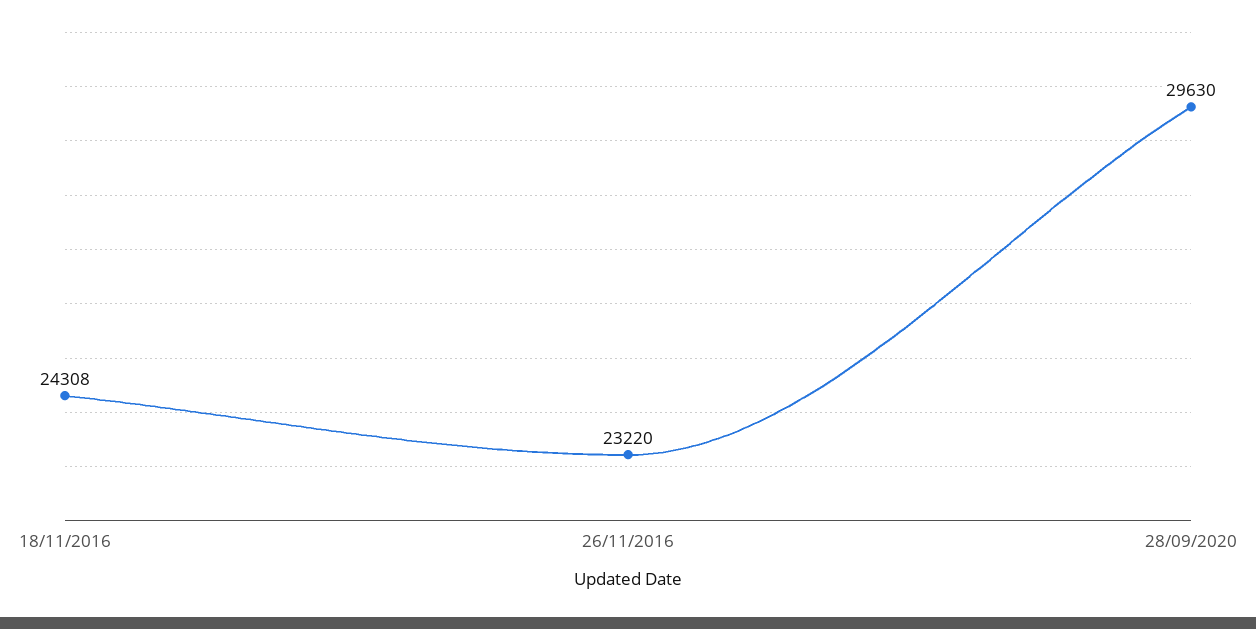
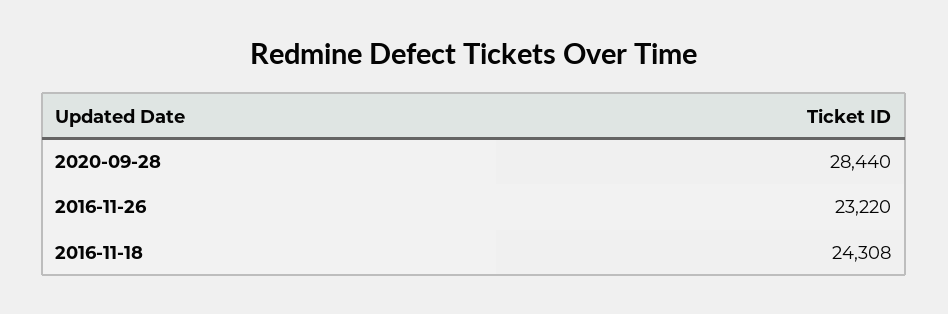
28/09/2020: 29630 -> 28440

